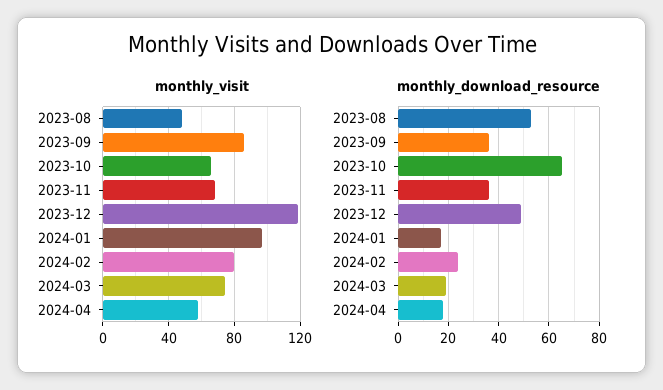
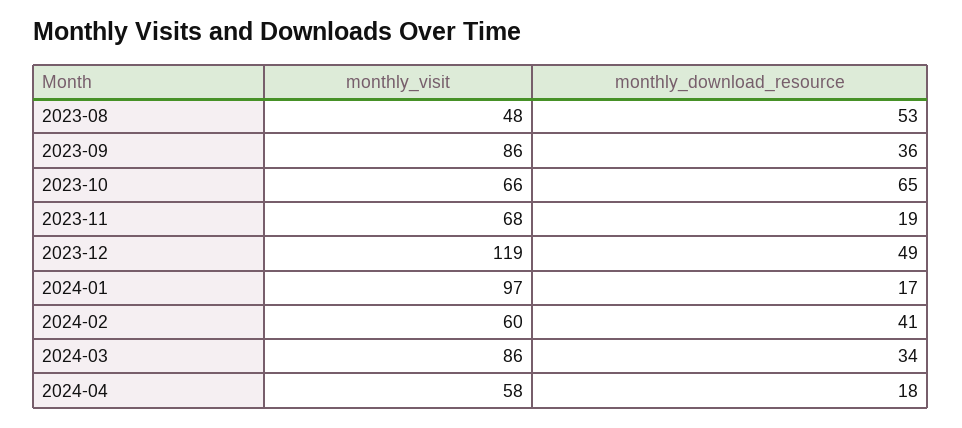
monthly_visit, 2024-02: 80 -> 60
monthly_visit, 2024-03: 75 -> 86
monthly_download_resource, 2023-11: 35 -> 19
monthly_download_resource, 2024-02: 25 -> 41
monthly_download_resource, 2024-03: 20 -> 34

